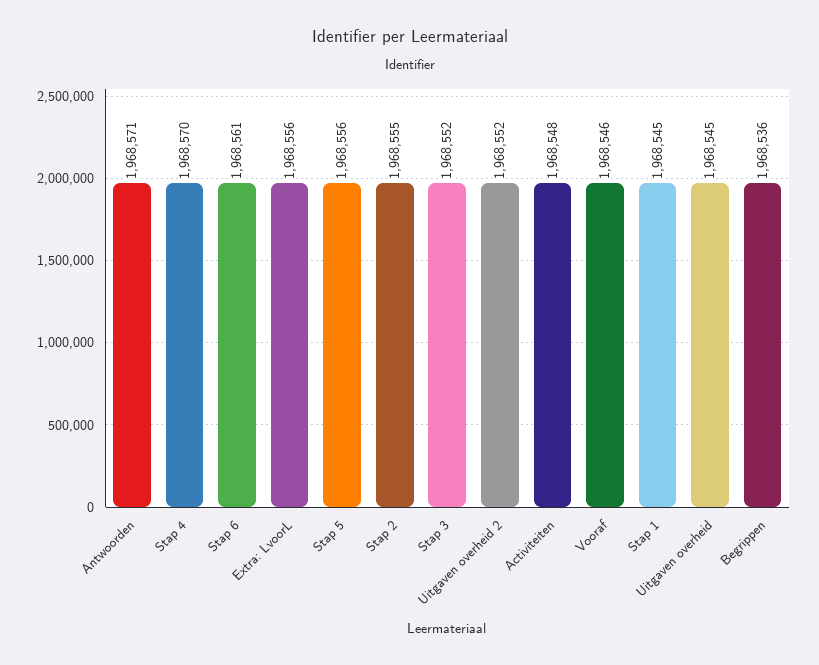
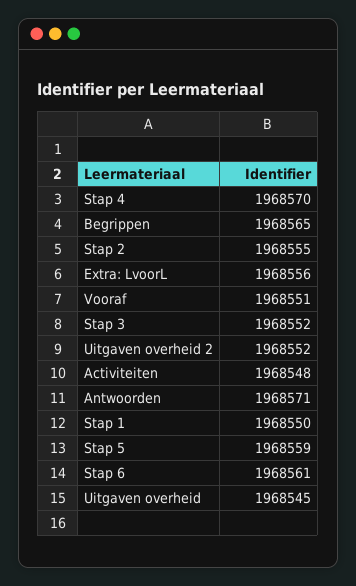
Stap 5: 1968556 -> 1968559
Vooraf: 1968546 -> 1968551
Stap 1: 1968545 -> 1968550
Begrippen: 1968536 -> 1968565

